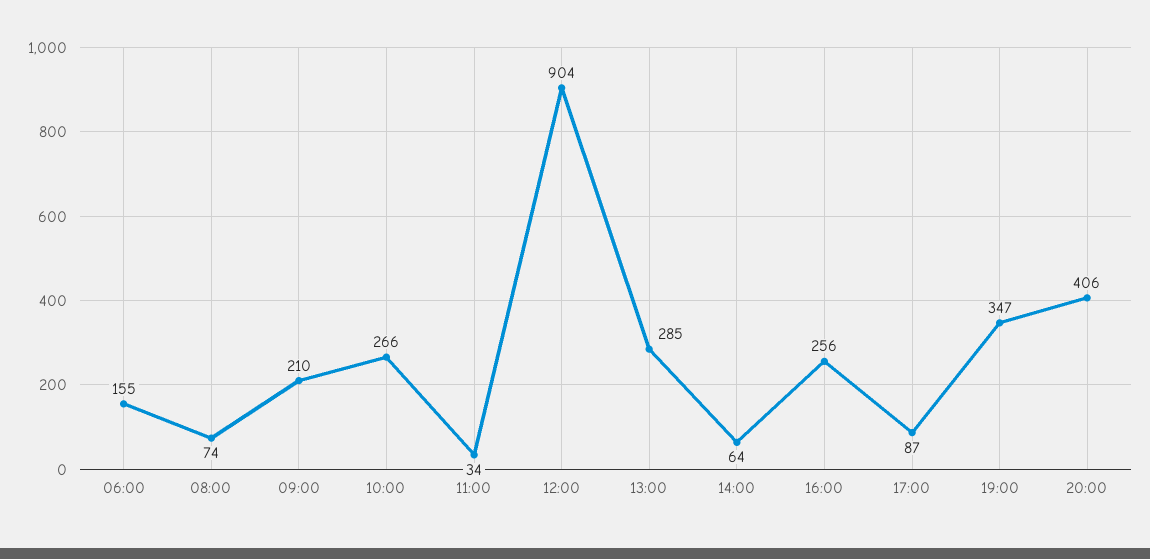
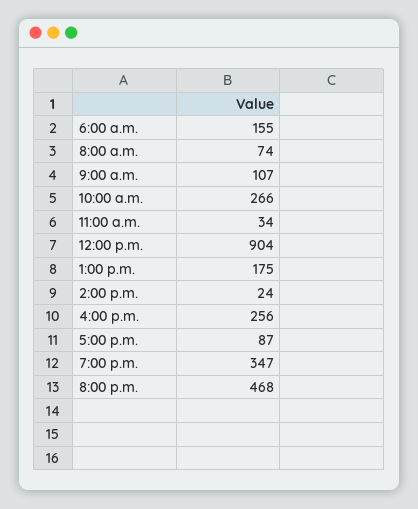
09:00: 210 -> 107
13:00: 285 -> 175
14:00: 64 -> 24
20:00: 406 -> 468

